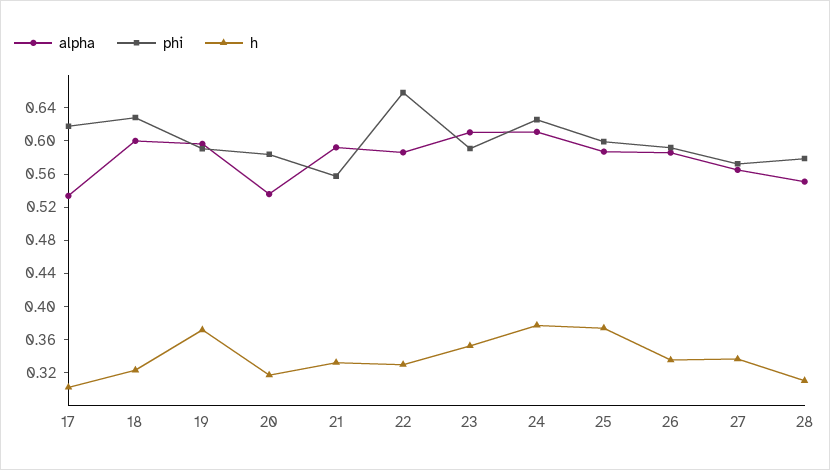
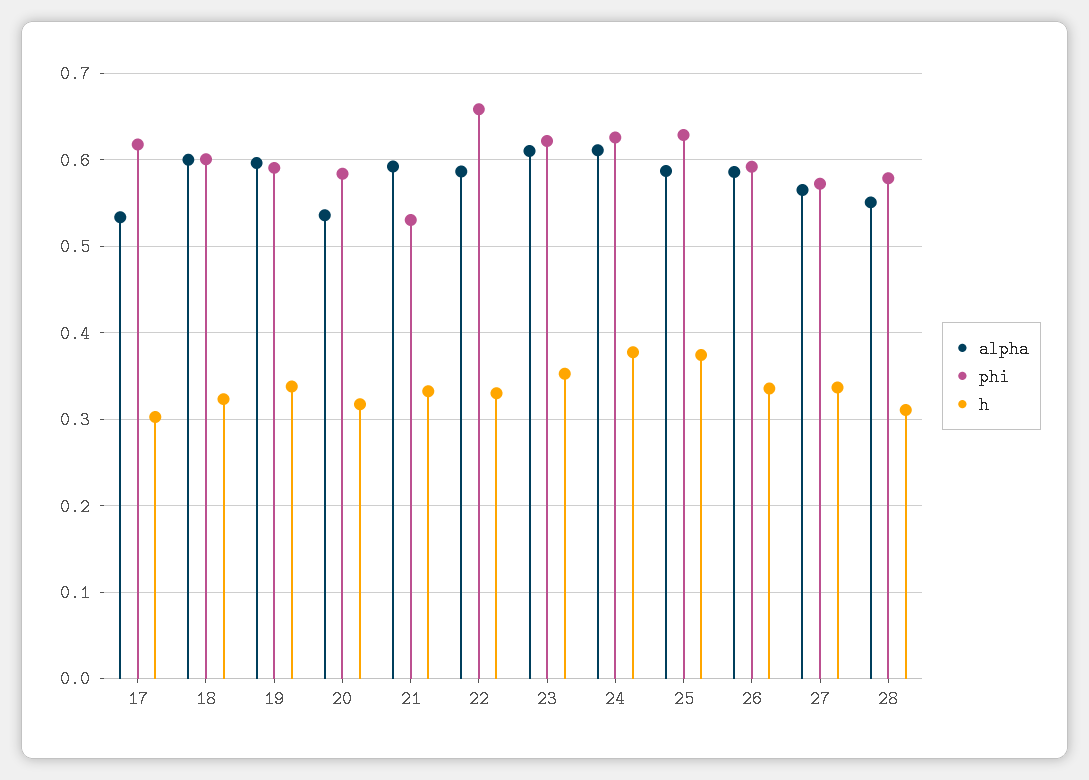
phi, 18: 0.63 -> 0.6
h, 19: 0.37 -> 0.34
phi, 21: 0.56 -> 0.53
phi, 23: 0.59 -> 0.62
phi, 25: 0.6 -> 0.63

